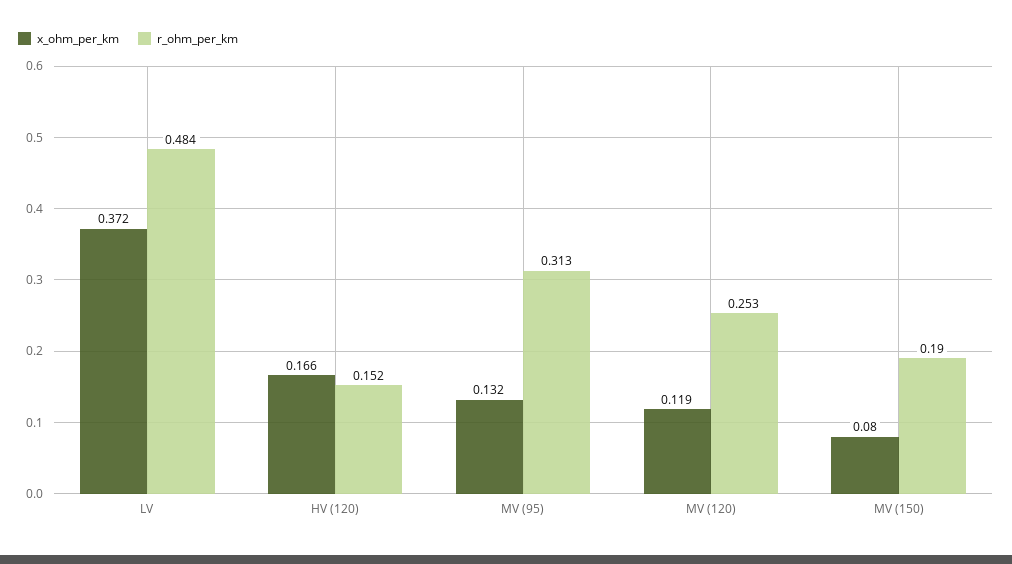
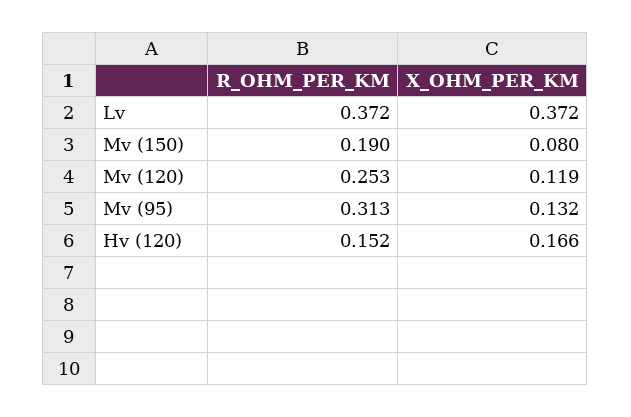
r_ohm_per_km, LV: 0.484 -> 0.372

